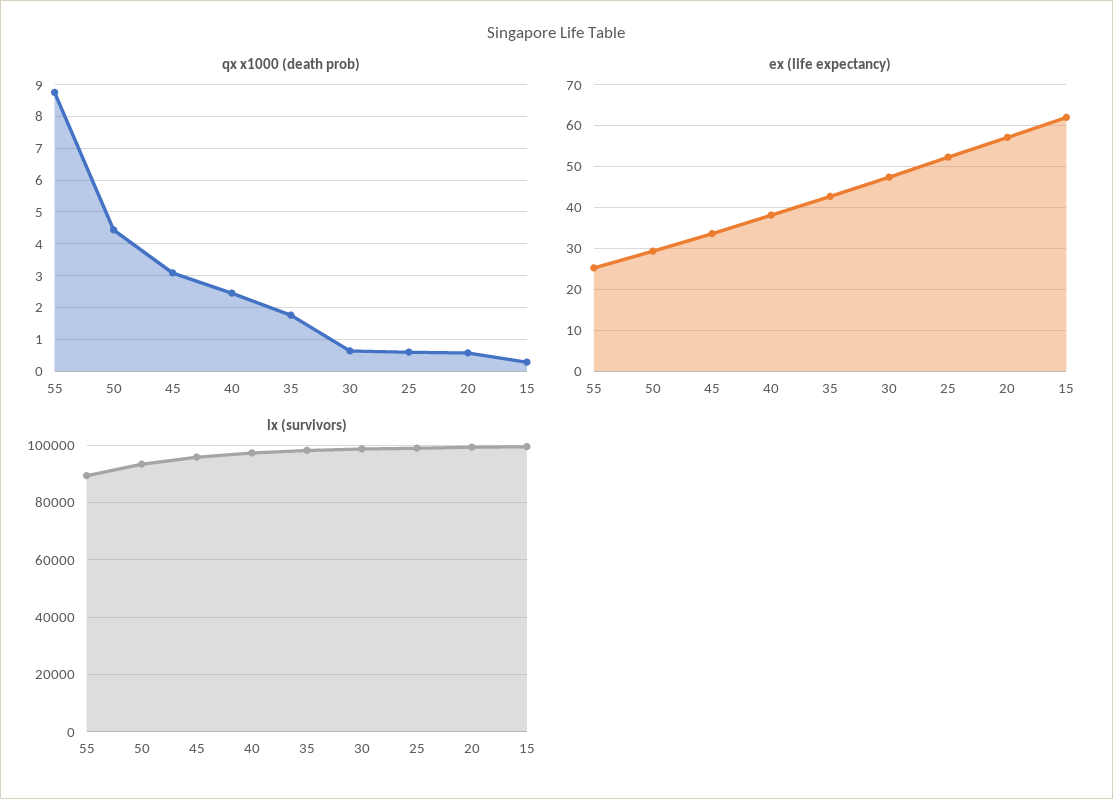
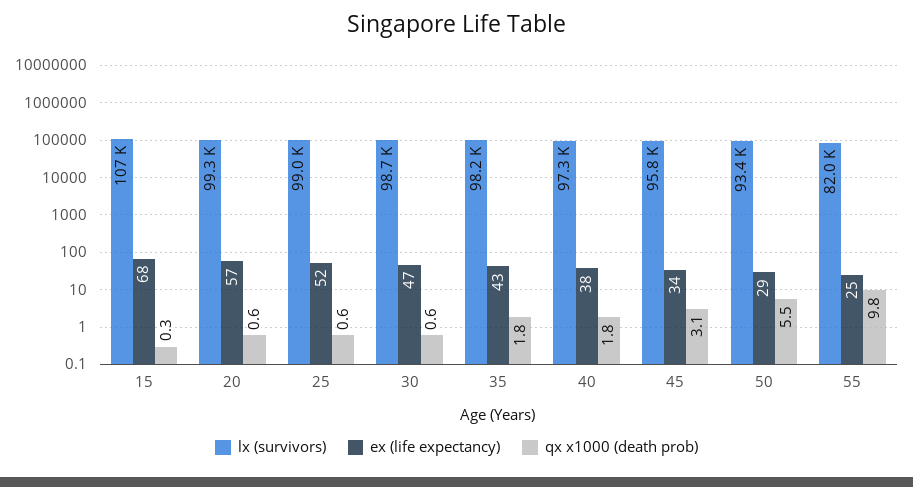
qx x1000 (death prob), 55: 8.8 -> 9.8
qx x1000 (death prob), 50: 4.4 -> 5.5
qx x1000 (death prob), 40: 2.4 -> 1.8
ex (life expectancy), 15: 62 -> 68
lx (survivors), 55: 90000 -> 82000
lx (survivors), 15: 100000 -> 107000

